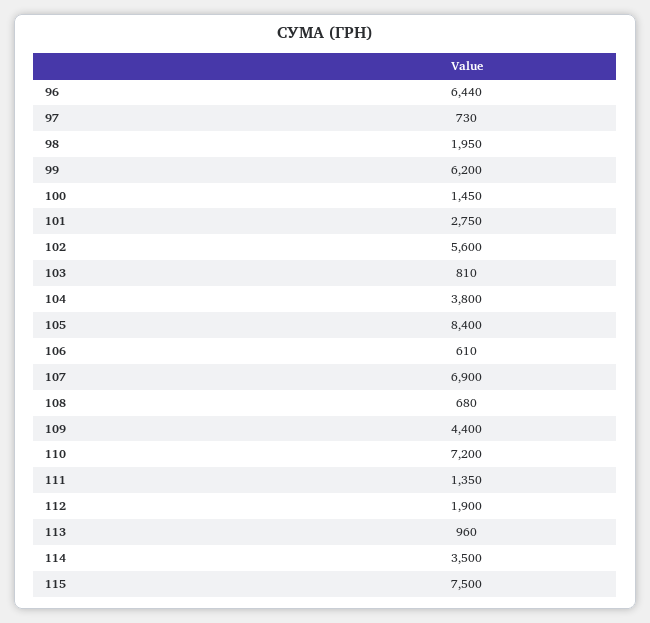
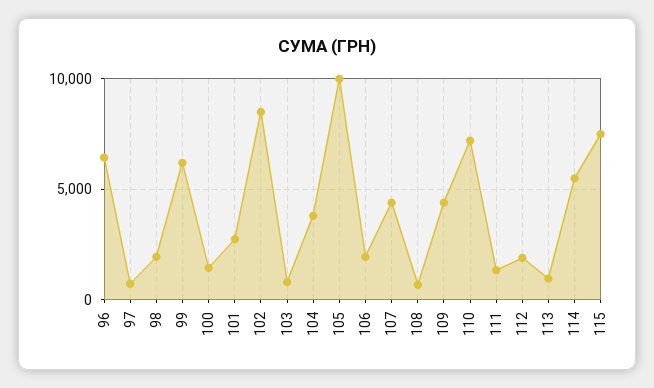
102: 5600 -> 8500
105: 8400 -> 10000
106: 610 -> 2000
107: 6900 -> 4500
114: 3500 -> 5500

